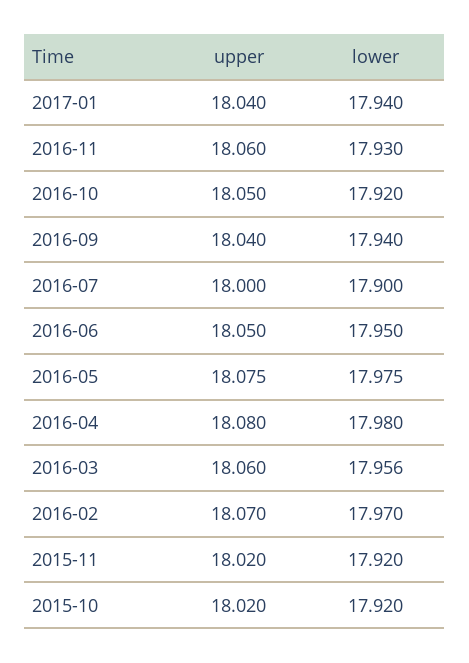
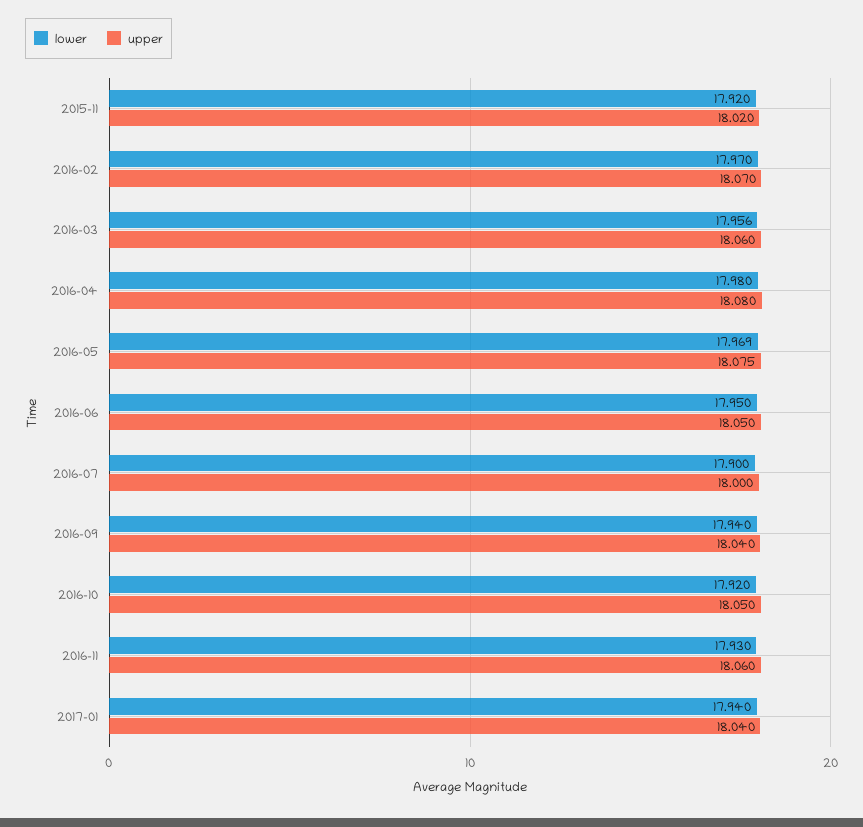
lower, 2016-05: 17.975 -> 17.969
upper, 2015-10: 18.02 -> none
lower, 2015-10: 17.92 -> none

